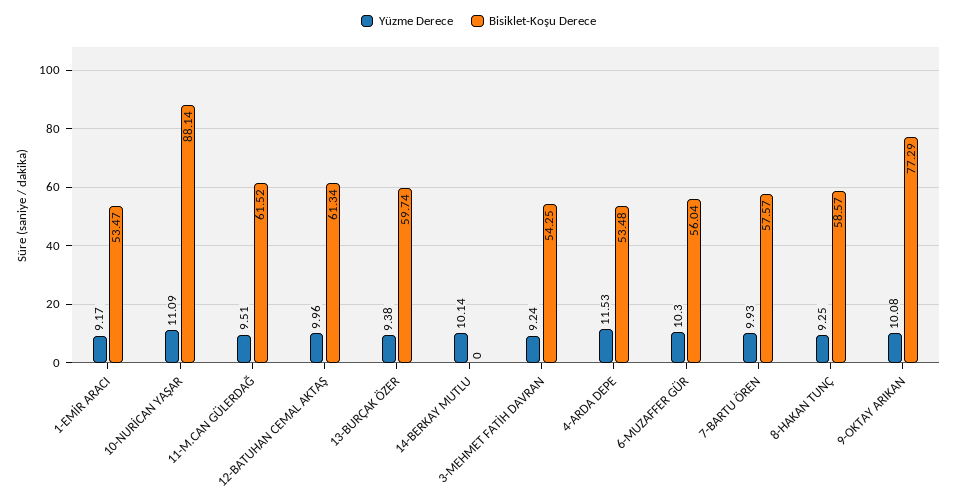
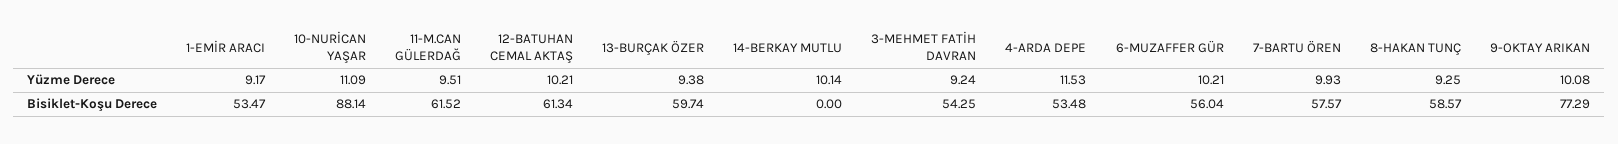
Yüzme Derece, 12-BATUHAN CEMAL AKTAŞ: 9.96 -> 10.21
Yüzme Derece, 6-MUZAFFER GÜR: 10.3 -> 10.21

